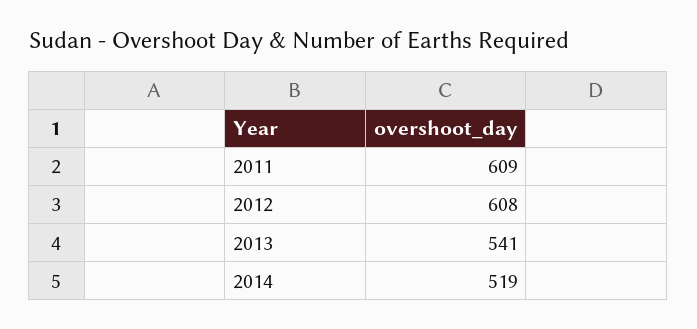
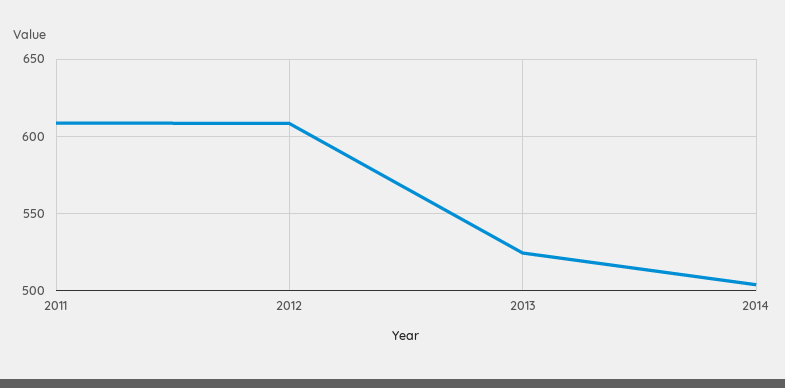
2013: 541 -> 525
2014: 519 -> 505

